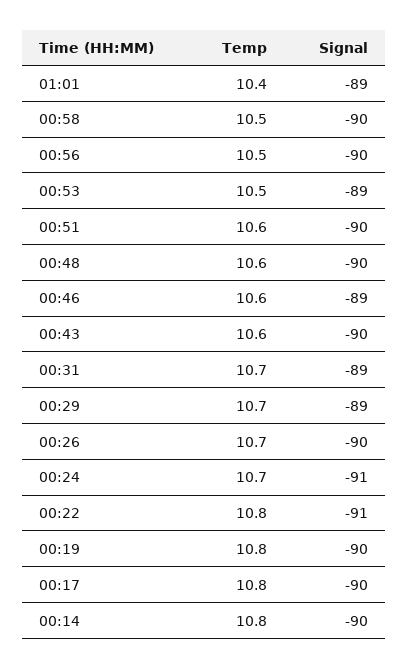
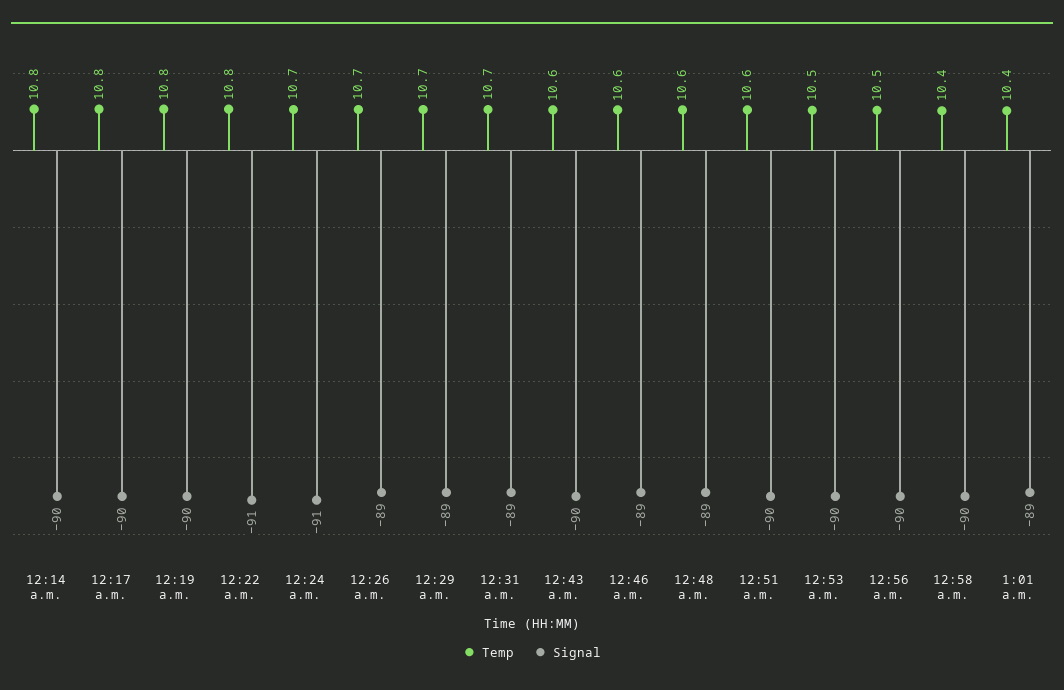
Temp, 00:58: 10.5 -> 10.4
Signal, 00:53: -89 -> -90
Signal, 00:48: -90 -> -89
Signal, 00:26: -90 -> -89

